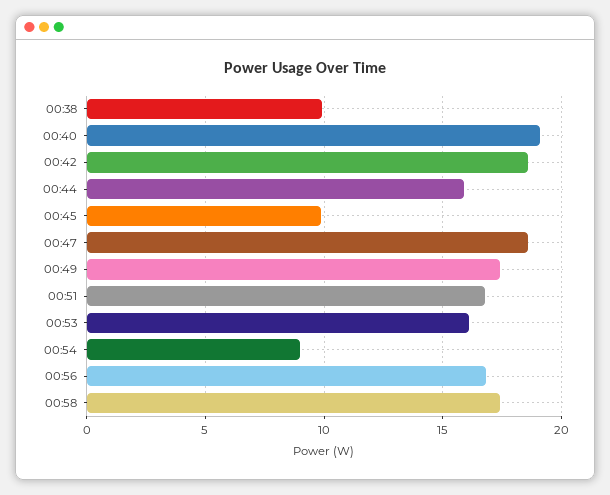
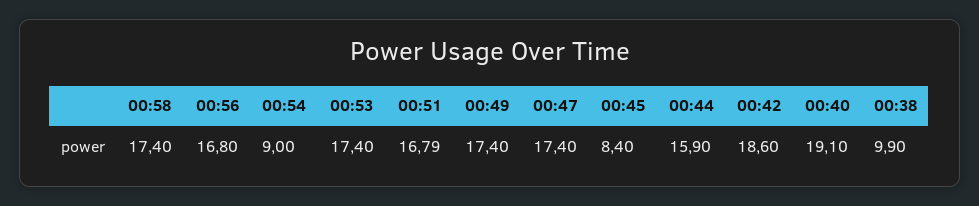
00:45: 10 -> 8.4
00:47: 18.5 -> 17.4
00:53: 16 -> 17.4

